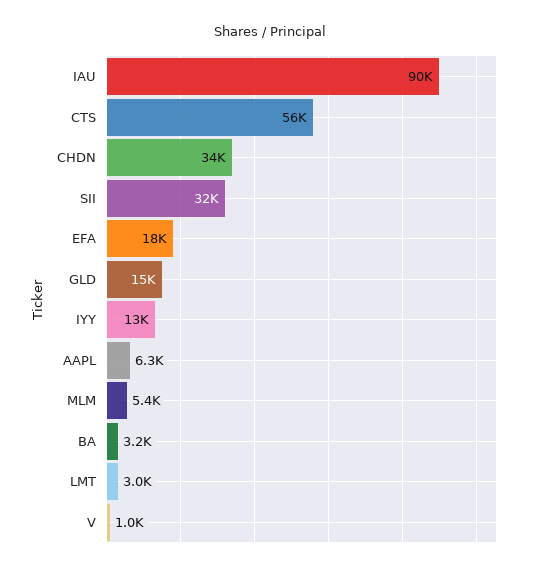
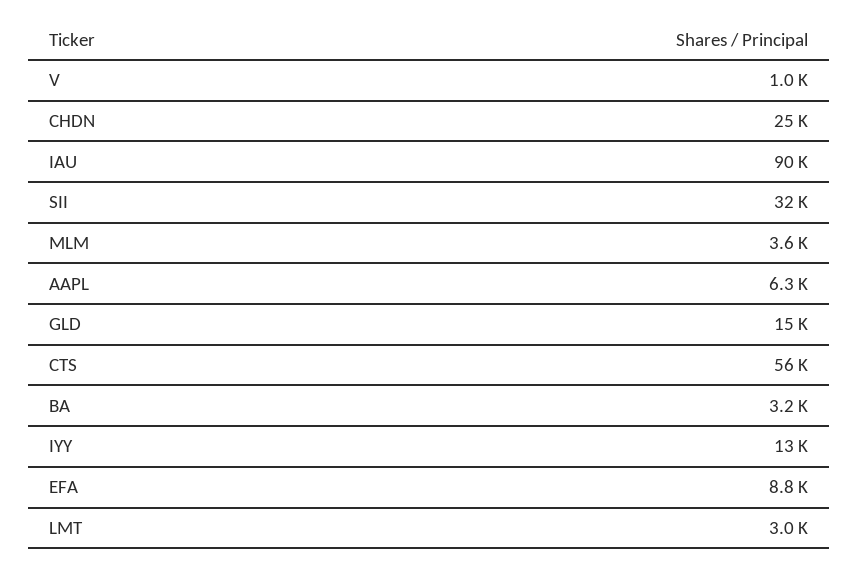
CHDN: 34000 -> 25000
EFA: 18000 -> 8800
MLM: 5400 -> 3600

